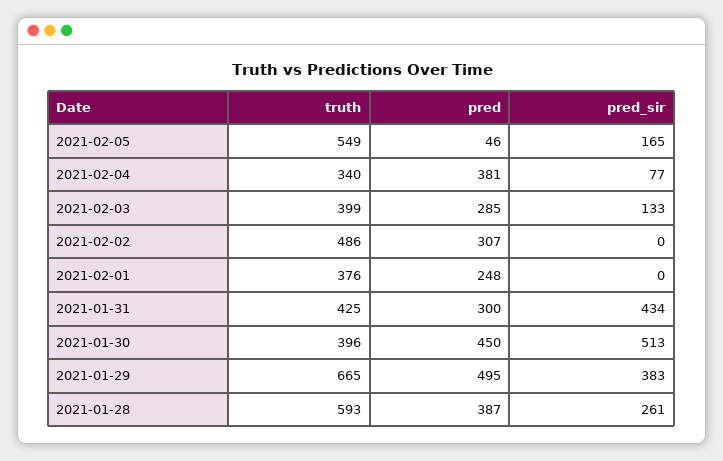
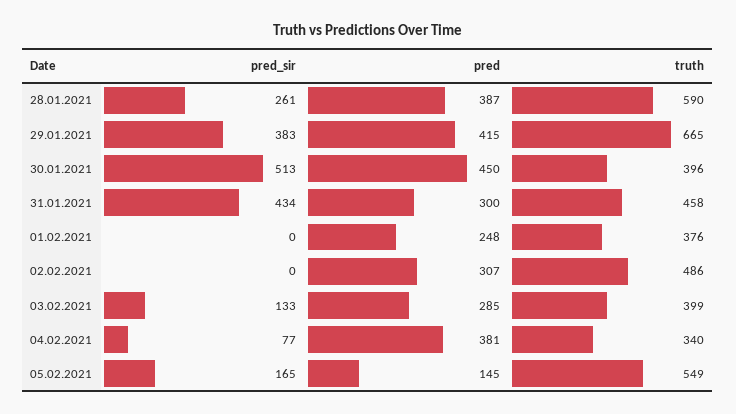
pred, 2021-02-05: 46 -> 145
truth, 2021-01-31: 425 -> 458
pred, 2021-01-29: 495 -> 415
truth, 2021-01-28: 593 -> 590

